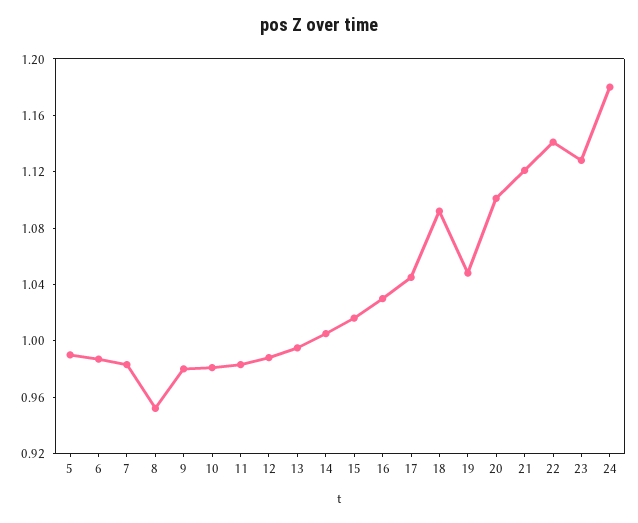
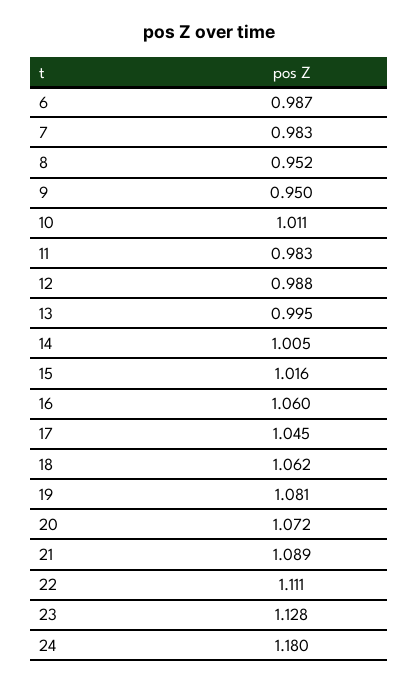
5: 0.99 -> none
9: 0.98 -> 0.95
10: 0.98 -> 1.011
16: 1.03 -> 1.06
18: 1.09 -> 1.062
19: 1.05 -> 1.081
20: 1.1 -> 1.072
21: 1.12 -> 1.089
22: 1.14 -> 1.111

